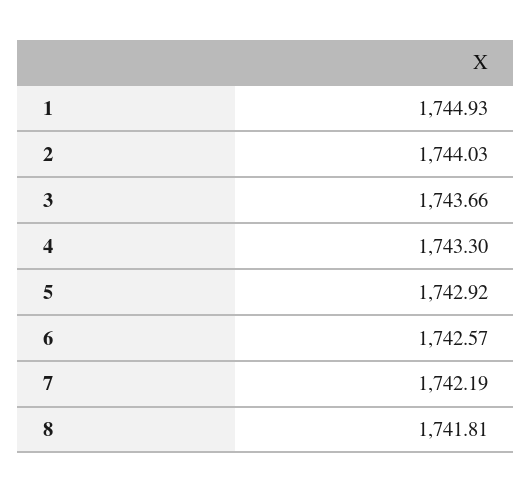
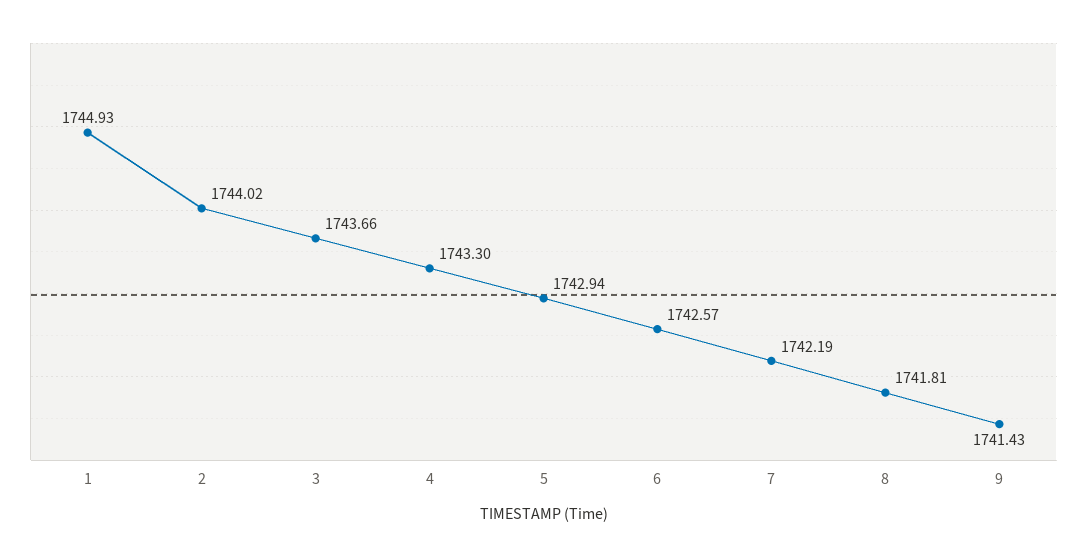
2: 1744.03 -> 1744.02
5: 1742.92 -> 1742.94
9: none -> 1741.43

